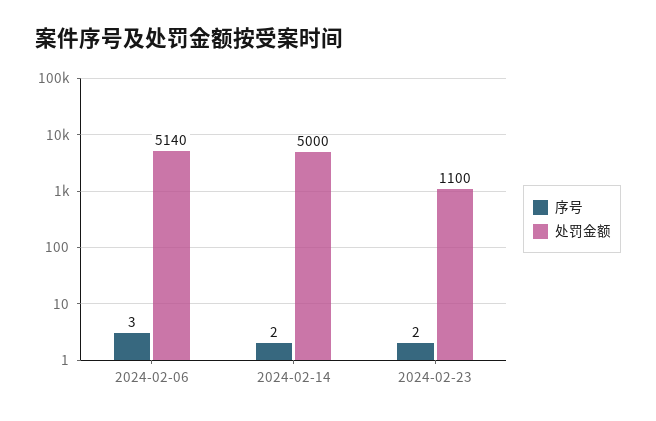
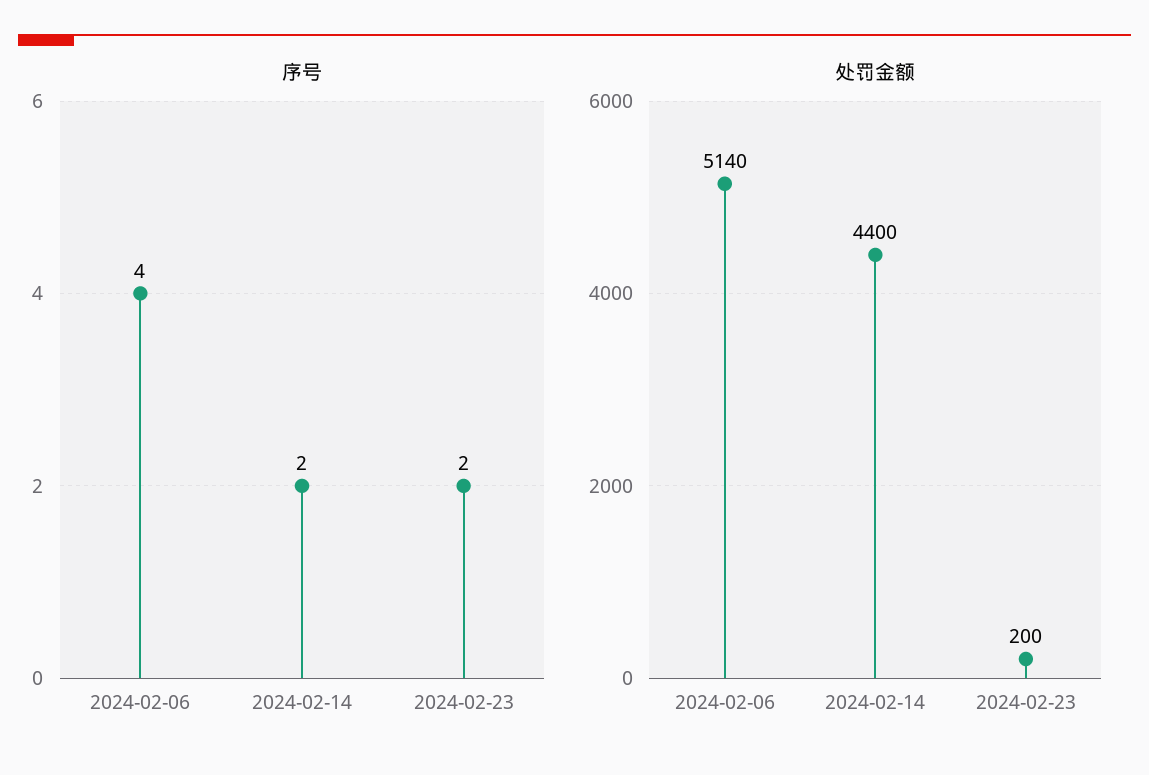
序号, 2024-02-06: 3 -> 4
处罚金额, 2024-02-14: 5000 -> 4400
处罚金额, 2024-02-23: 1100 -> 200

